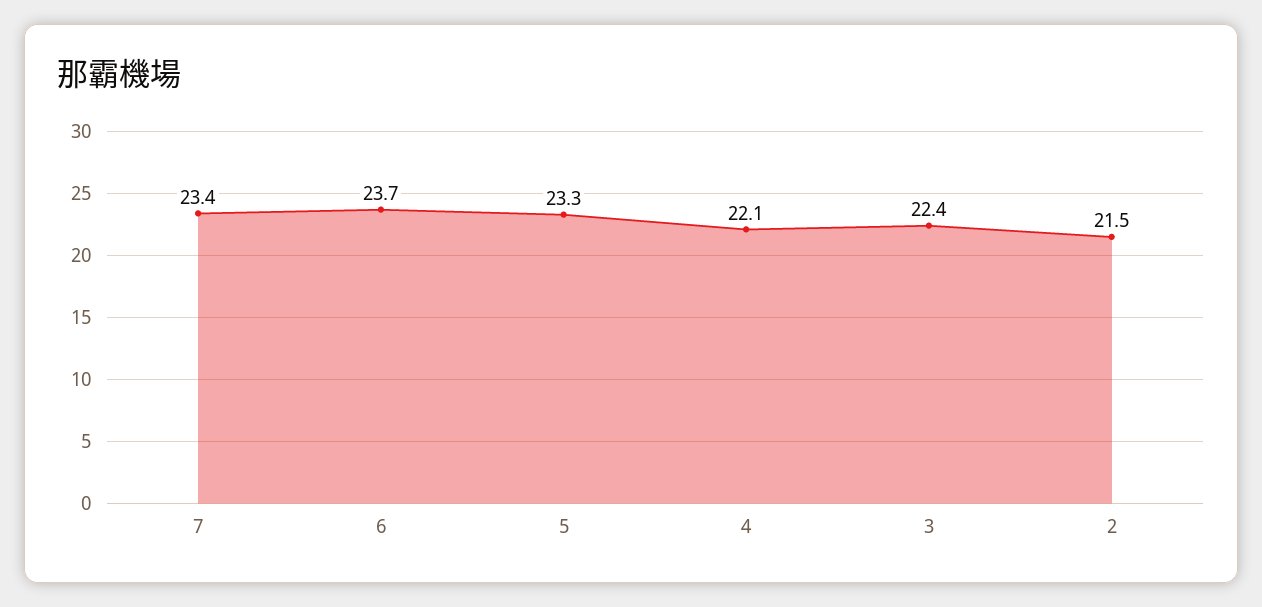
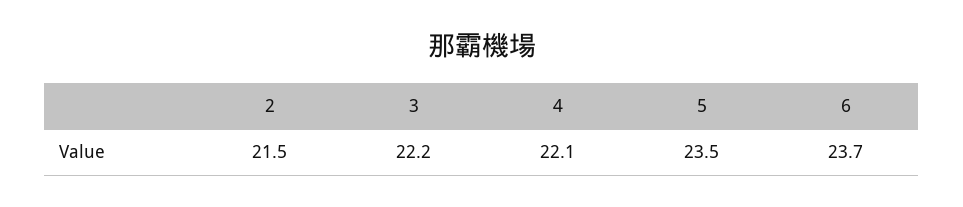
7: 23.4 -> none
5: 23.3 -> 23.5
3: 22.4 -> 22.2

